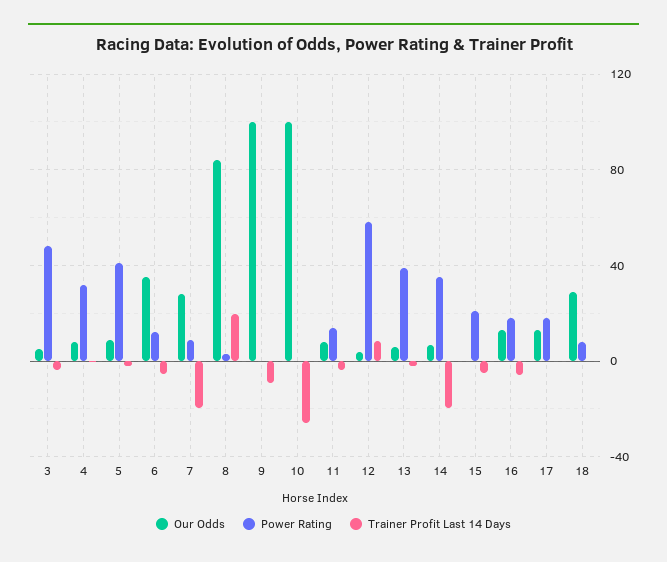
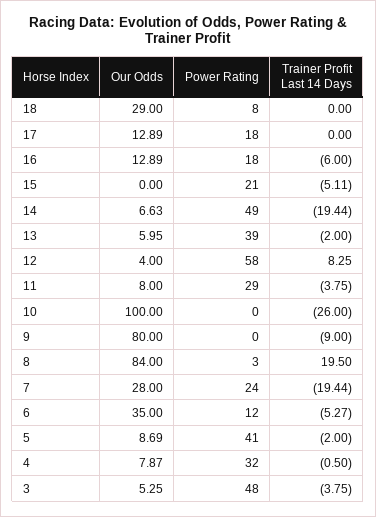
Power Rating, 7: 10 -> 24
Our Odds, 9: 100 -> 80
Power Rating, 11: 15 -> 29
Power Rating, 14: 35 -> 49

